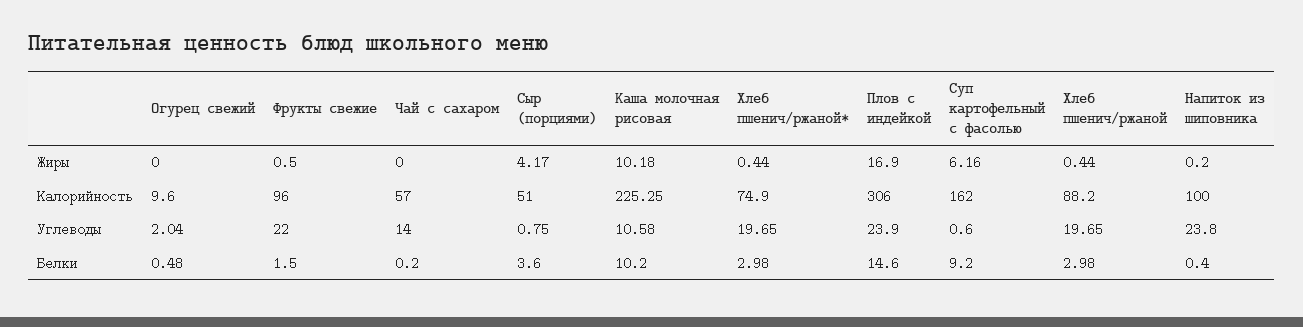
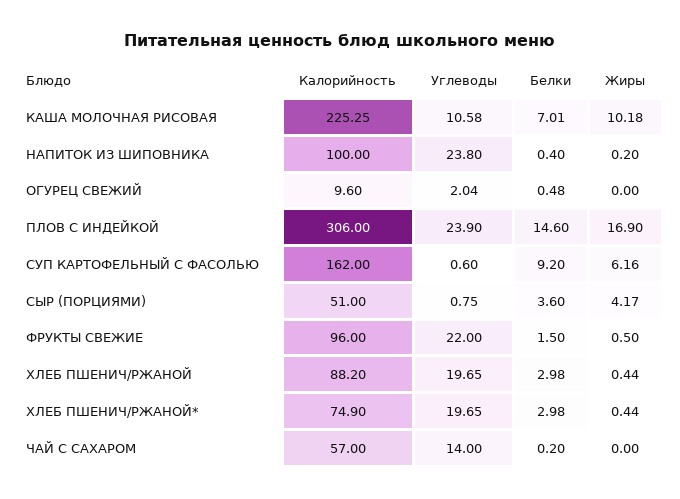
Каша молочная рисовая, Белки: 10.2 -> 7.01

